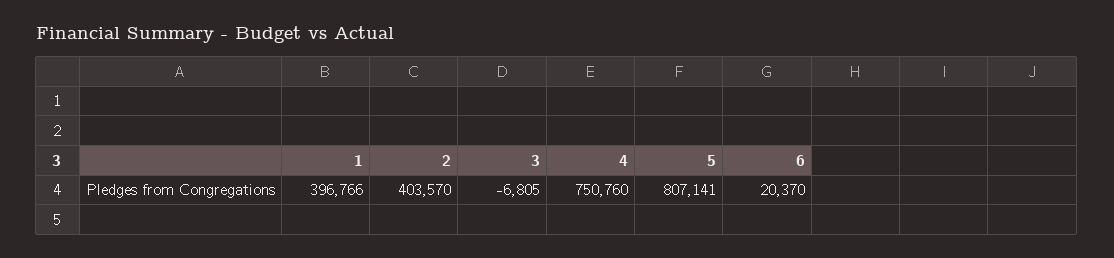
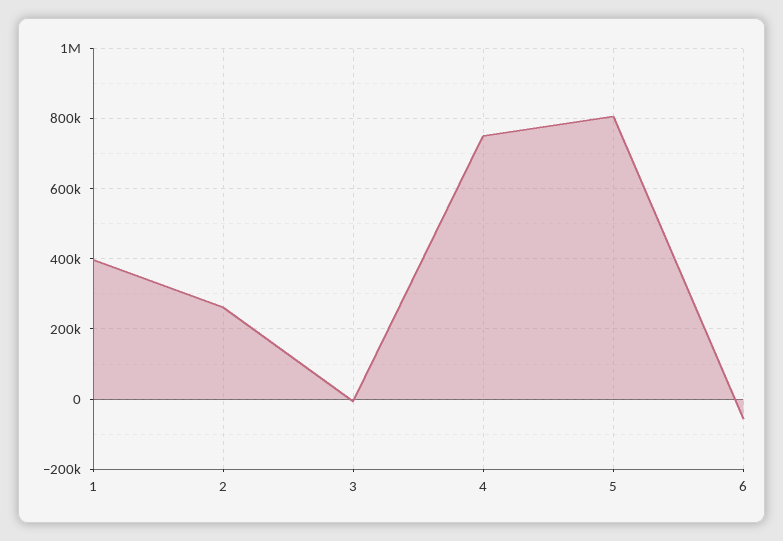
2: 403570 -> 260000
6: 20370 -> -60000

